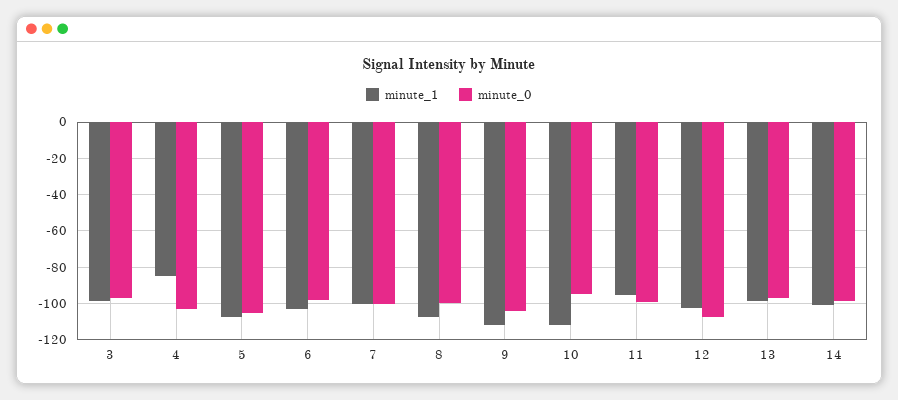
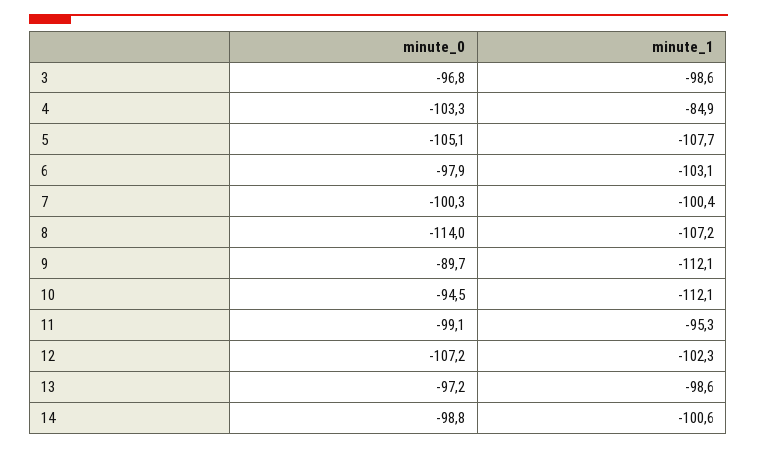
minute_0, 8: -100 -> -114
minute_0, 9: -105 -> -89.7

